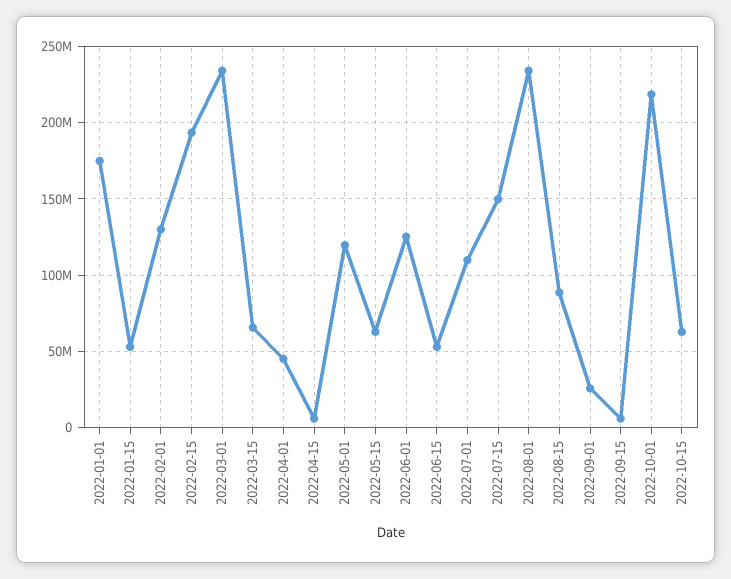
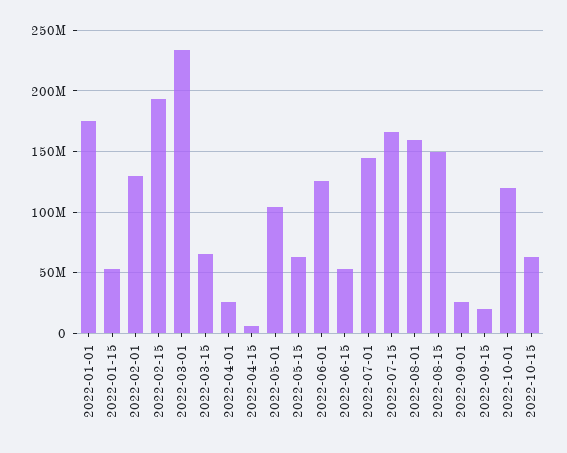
2022-04-01: 45000000 -> 25000000
2022-05-01: 120000000 -> 105000000
2022-07-01: 110000000 -> 145000000
2022-07-15: 150000000 -> 165000000
2022-08-01: 235000000 -> 160000000
2022-08-15: 90000000 -> 150000000
2022-09-15: 5000000 -> 20000000
2022-10-01: 220000000 -> 120000000

